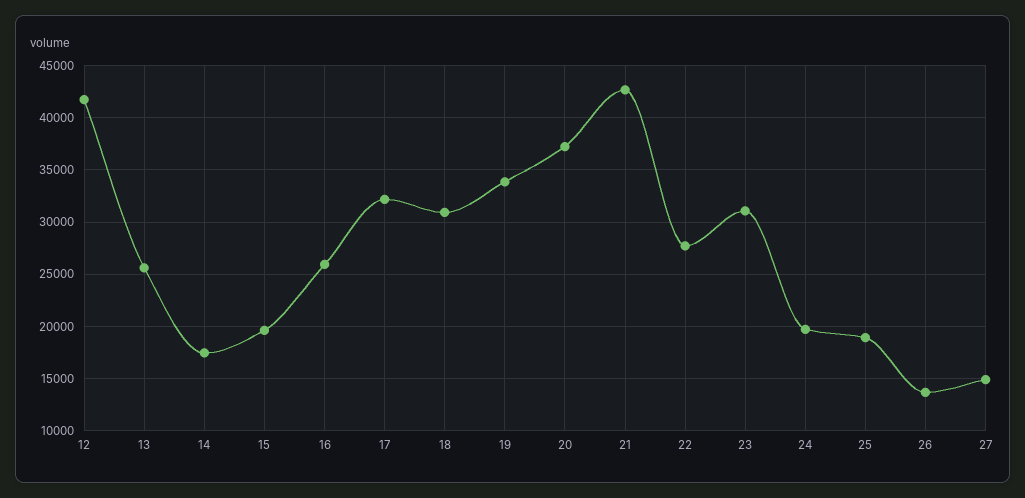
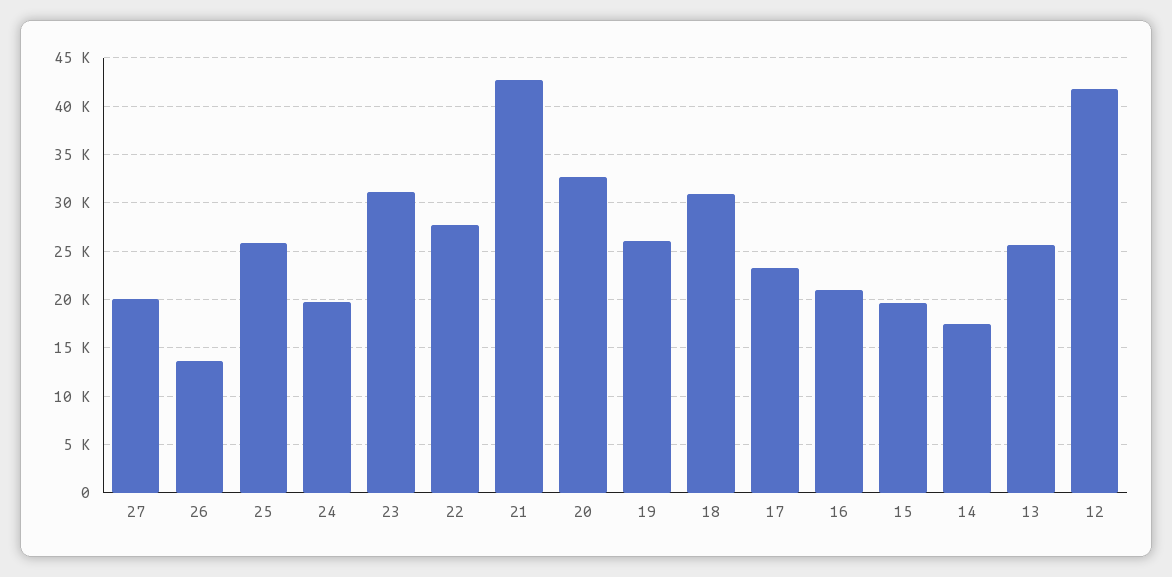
16: 26000 -> 21000
17: 32000 -> 23000
19: 34000 -> 26000
20: 37000 -> 33000
25: 19000 -> 26000
27: 15000 -> 20000

